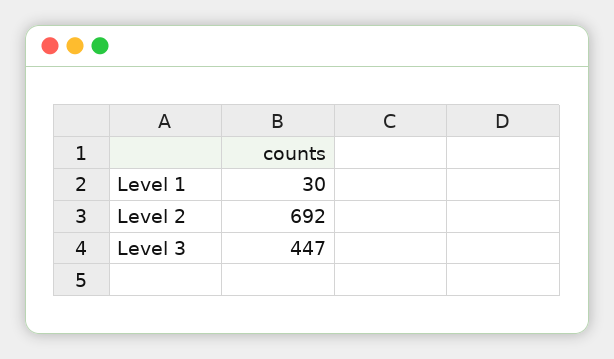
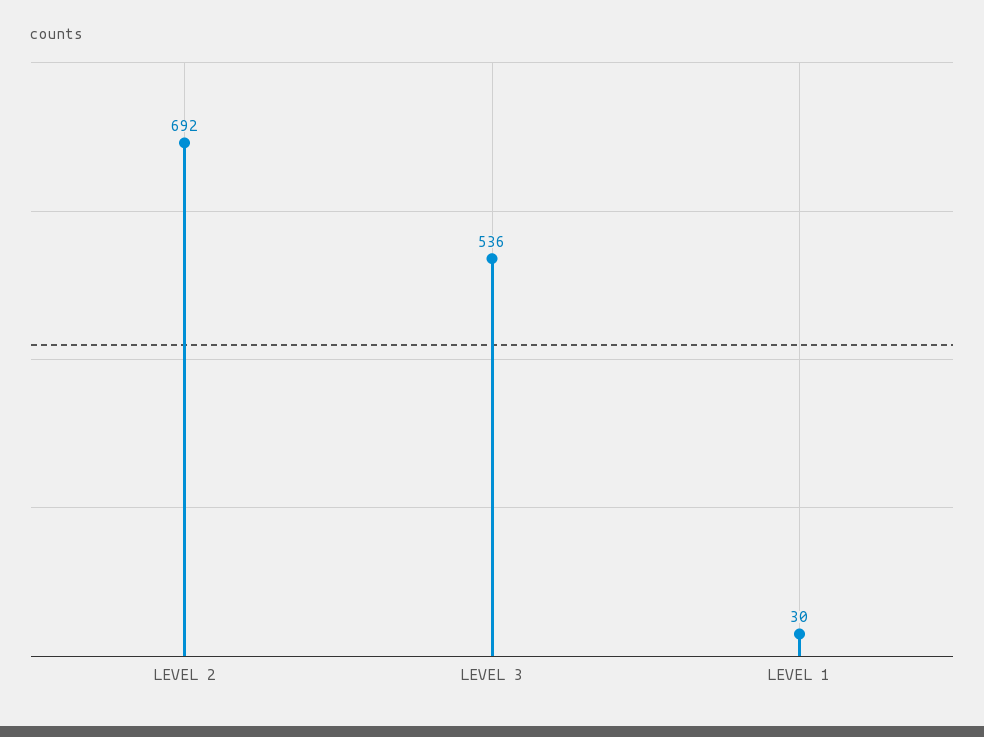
Level 3: 447 -> 536

